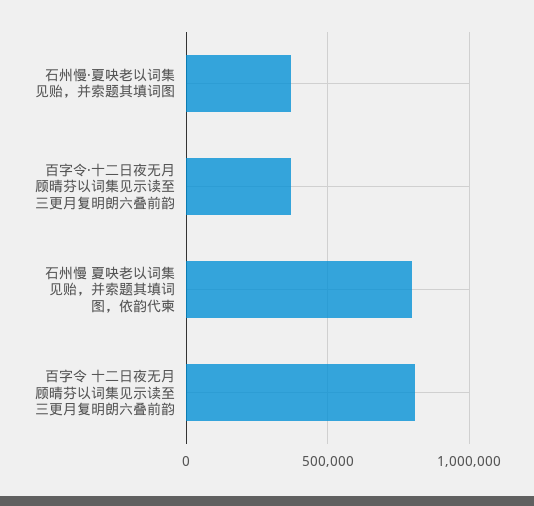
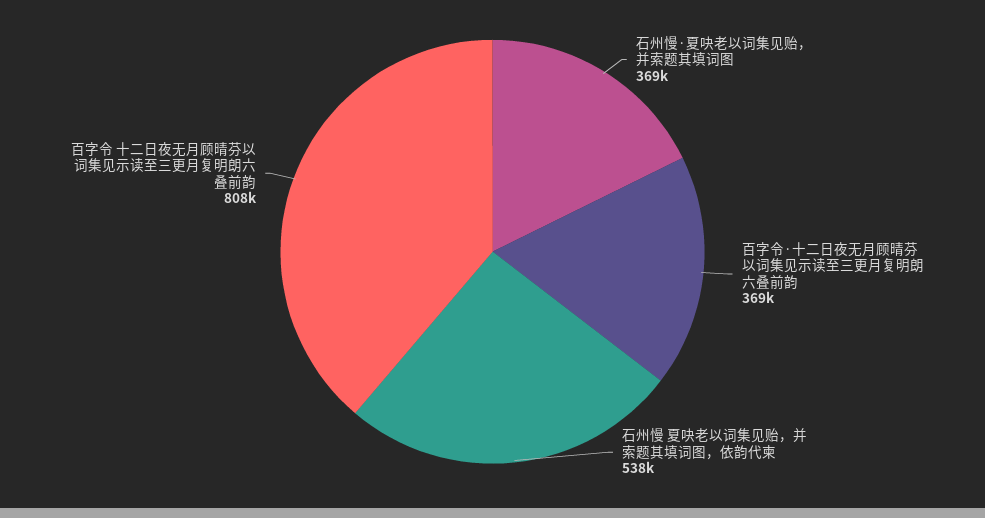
石州慢 夏吷老以词集见贻，并索题其填词图，依韵代柬: 800000 -> 538000

